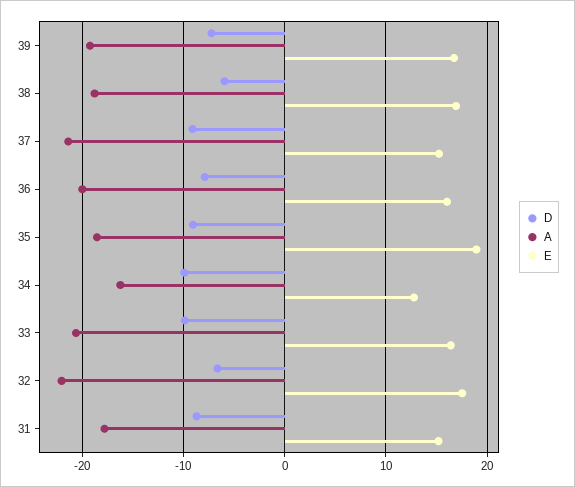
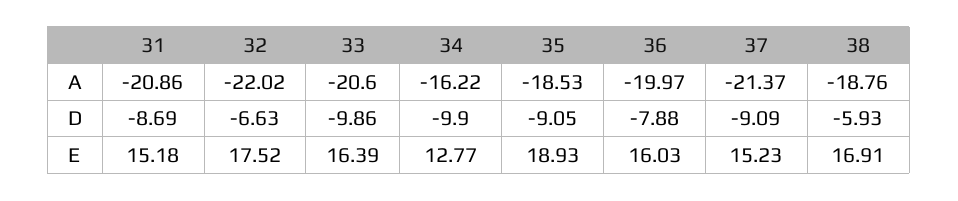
D, 39: -7 -> none
A, 39: -19 -> none
E, 39: 17 -> none
A, 31: -18 -> -20.86

